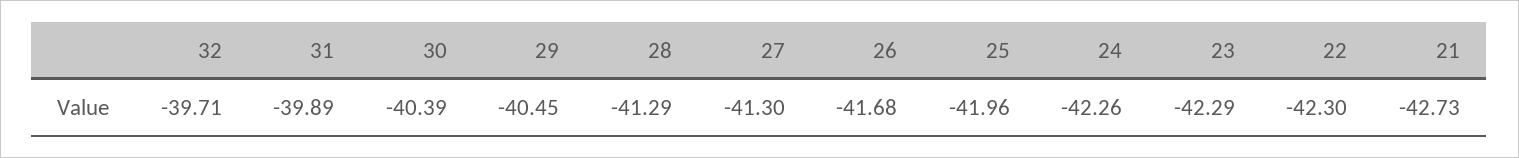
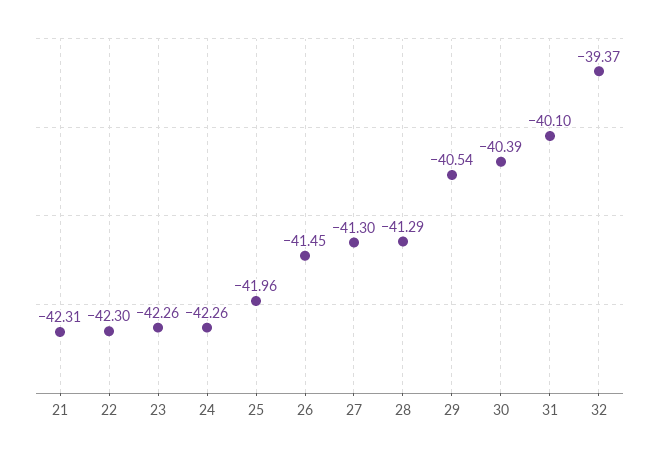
32: -39.71 -> -39.37
31: -39.89 -> -40.1
29: -40.45 -> -40.54
26: -41.68 -> -41.45
23: -42.29 -> -42.26
21: -42.73 -> -42.31

